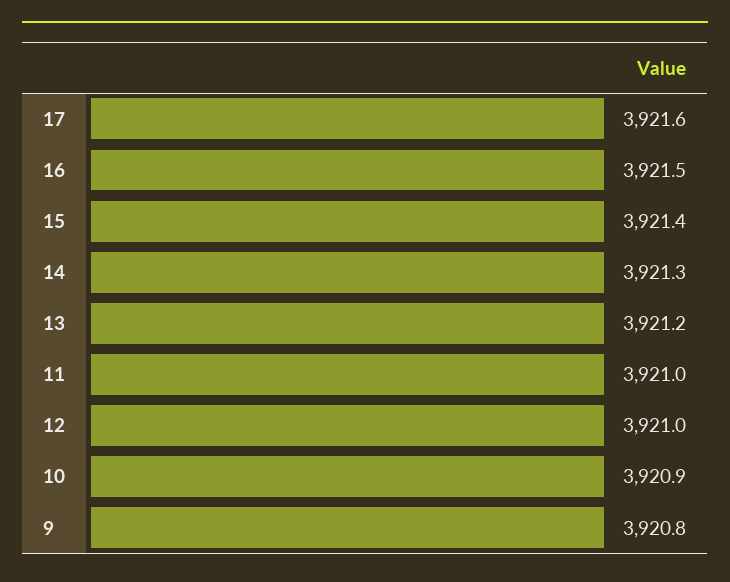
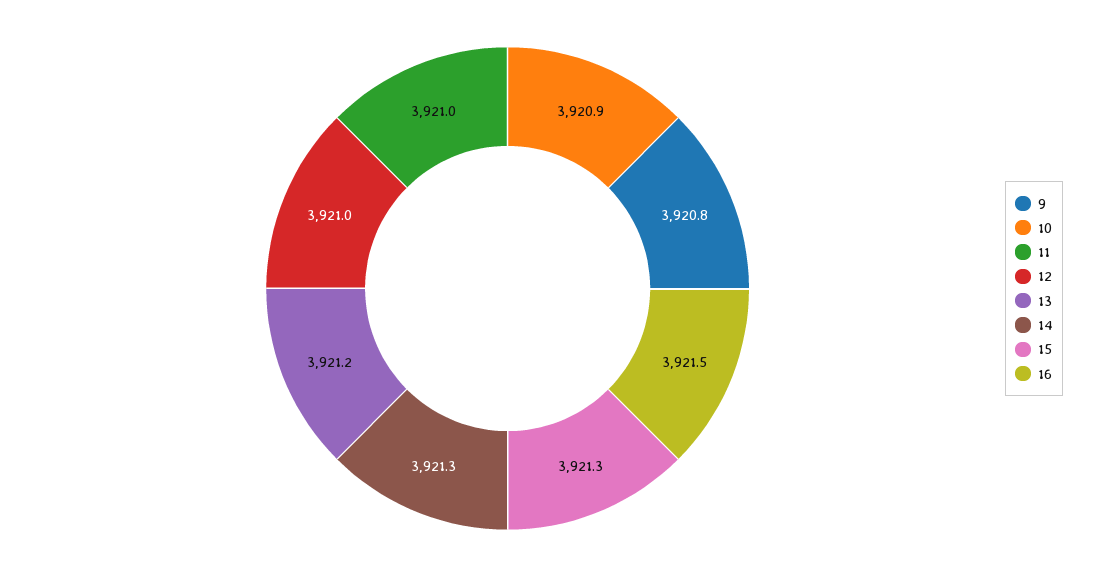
17: 3921.6 -> none
15: 3921.4 -> 3921.3

